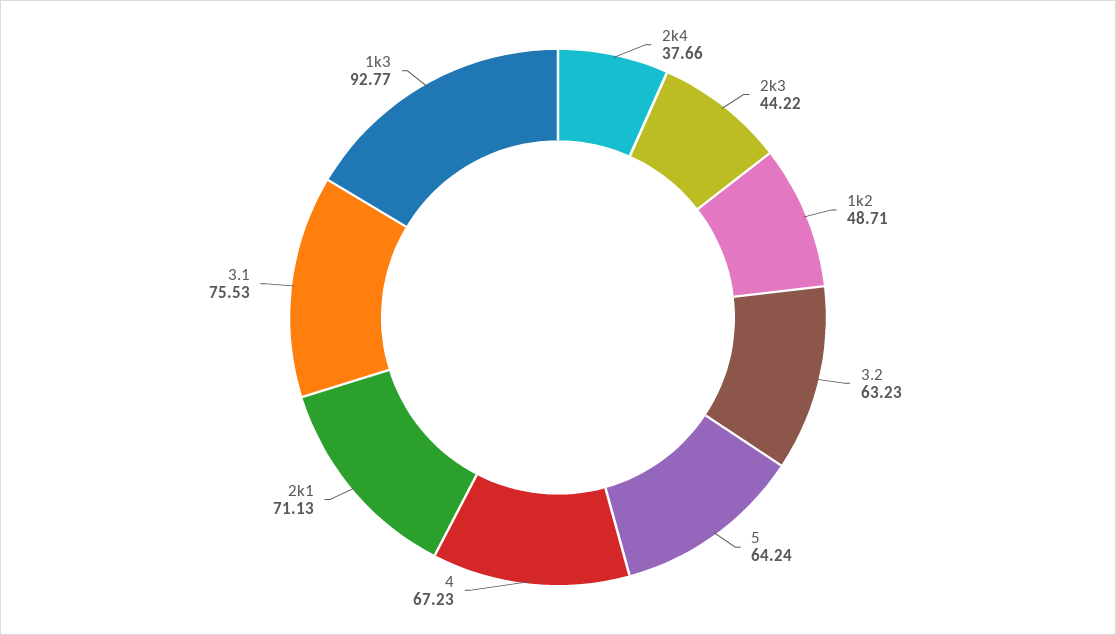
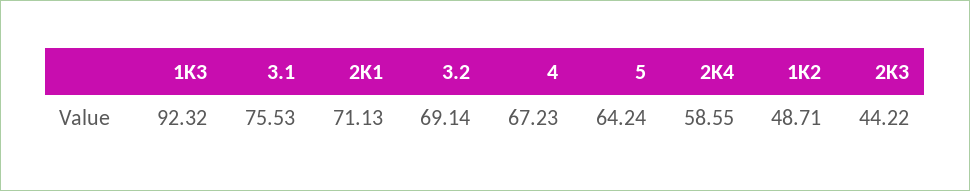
2k4: 37.66 -> 58.55
3.2: 63.23 -> 69.14
1k3: 92.77 -> 92.32

